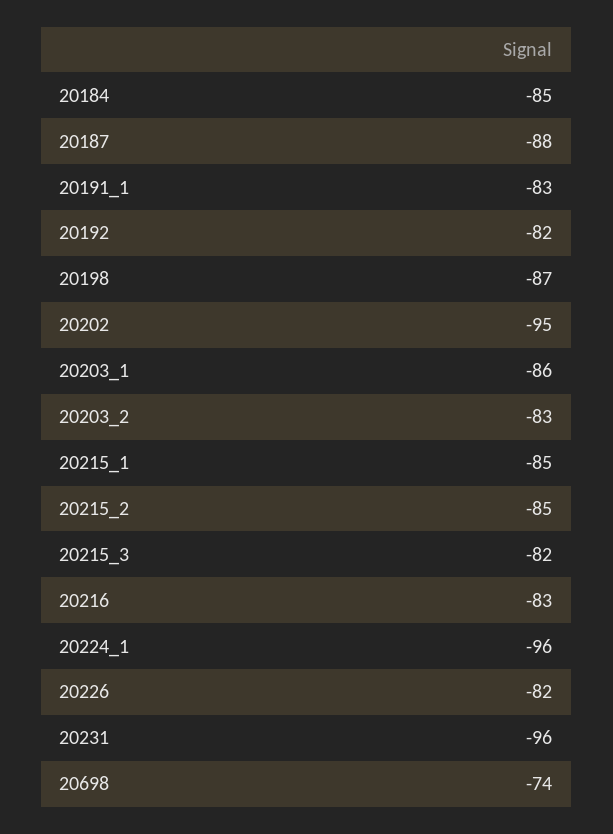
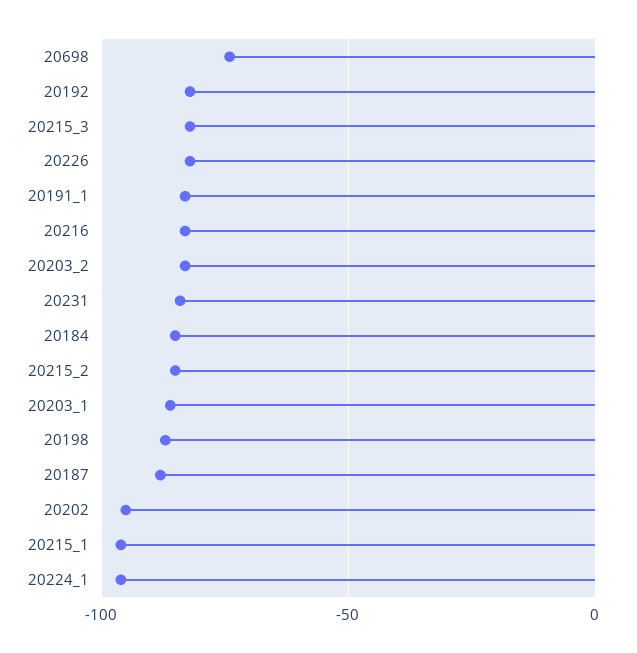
20215_1: -85 -> -95
20231: -96 -> -85

